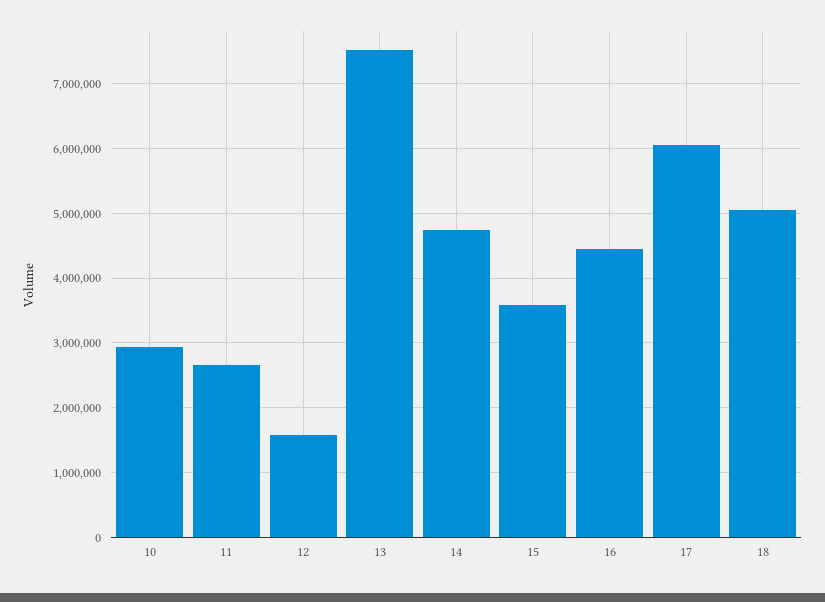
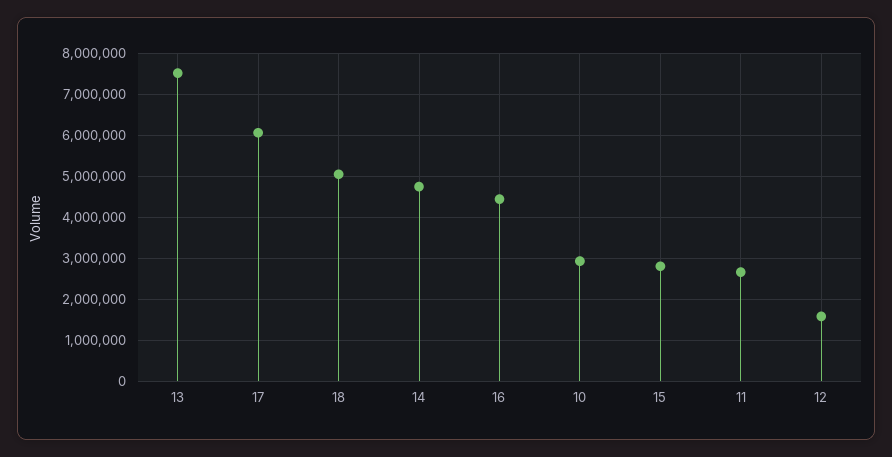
15: 3600000 -> 2800000

